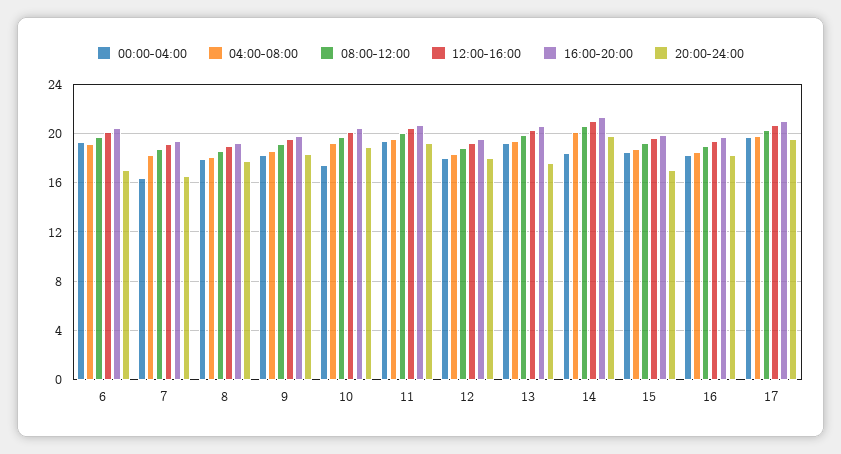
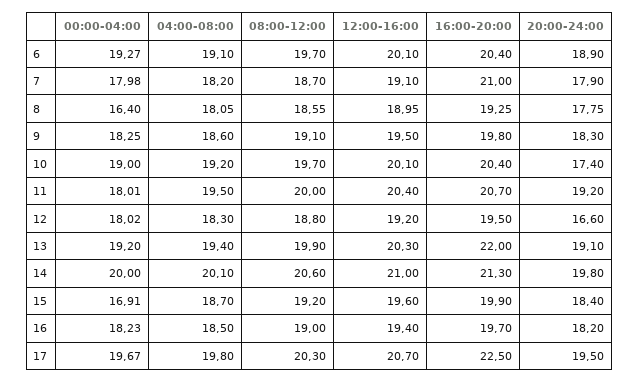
20:00-24:00, 6: 17 -> 18.9
00:00-04:00, 7: 16.5 -> 17.98
16:00-20:00, 7: 19.5 -> 21
20:00-24:00, 7: 16.5 -> 17.9
00:00-04:00, 8: 18 -> 16.4
00:00-04:00, 10: 17.5 -> 19
20:00-24:00, 10: 19 -> 17.4
00:00-04:00, 11: 19.5 -> 18.01
20:00-24:00, 12: 18 -> 16.6
16:00-20:00, 13: 20.5 -> 22
20:00-24:00, 13: 17.5 -> 19.1
00:00-04:00, 14: 18.5 -> 20
00:00-04:00, 15: 18.5 -> 16.91
20:00-24:00, 15: 17 -> 18.4
16:00-20:00, 17: 21 -> 22.5

